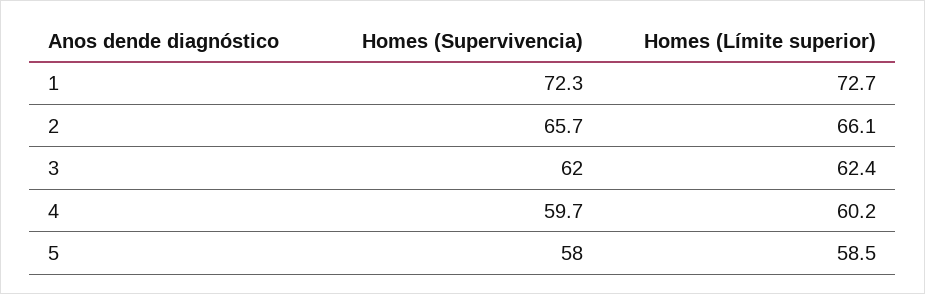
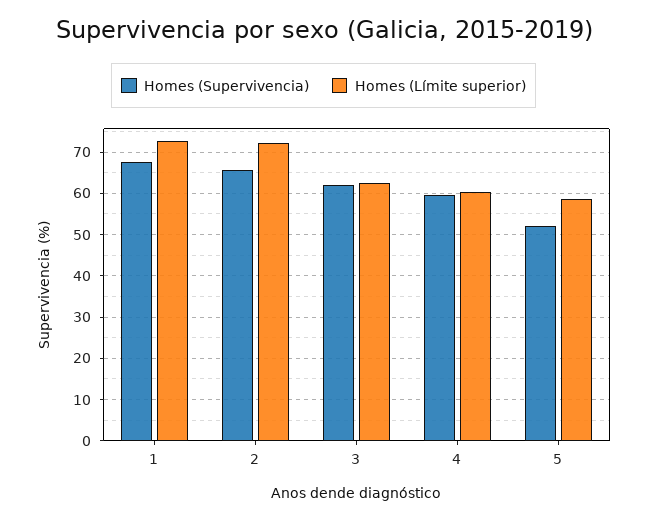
Homes (Supervivencia), 1: 72.3 -> 68
Homes (Límite superior), 2: 66.1 -> 72
Homes (Supervivencia), 5: 58 -> 52

